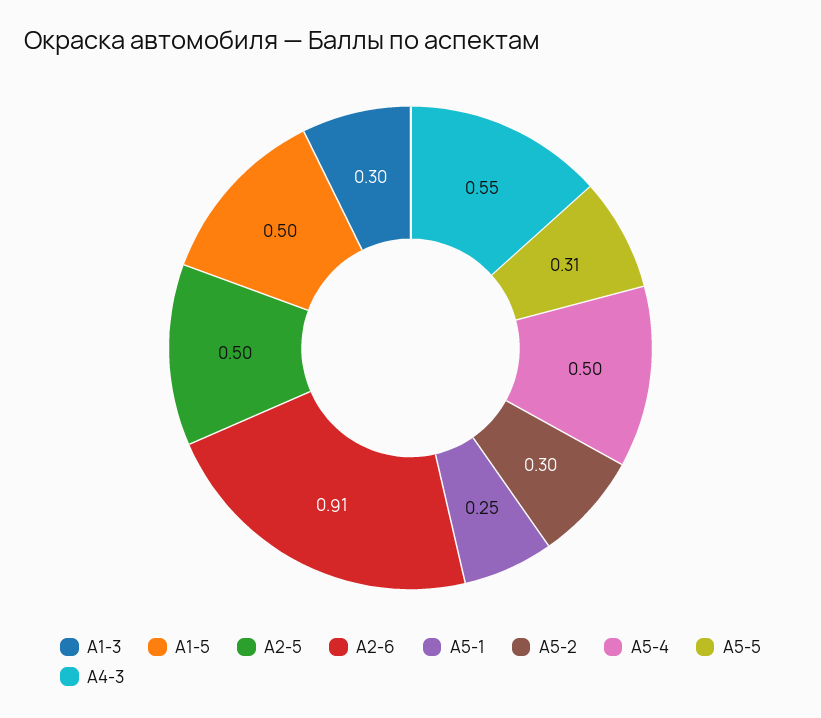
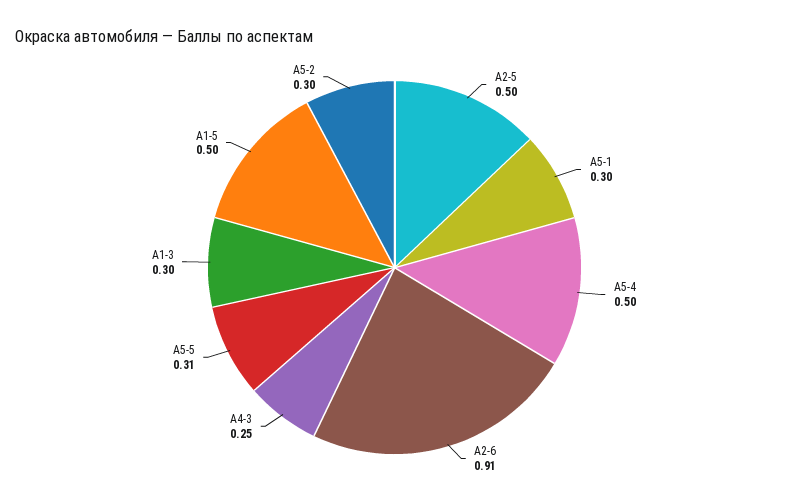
А5-1: 0.25 -> 0.3
А4-3: 0.55 -> 0.25

